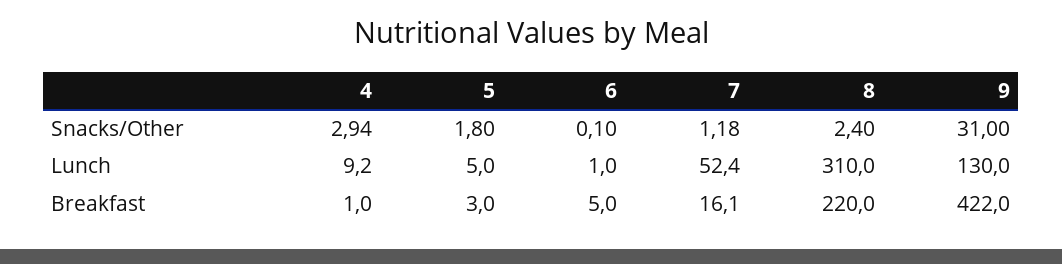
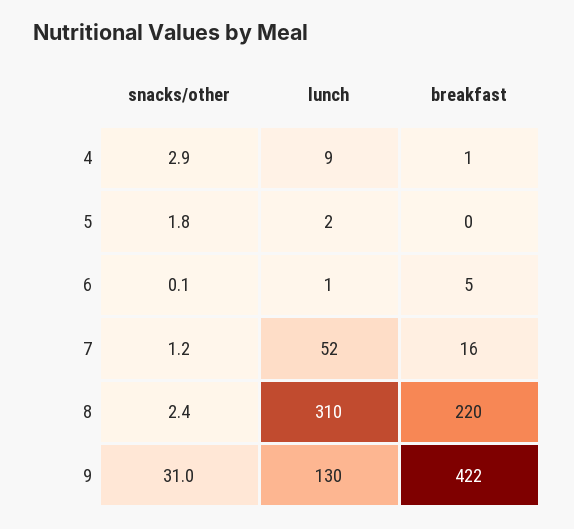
5, Lunch: 5 -> 2
5, Breakfast: 3 -> 0

